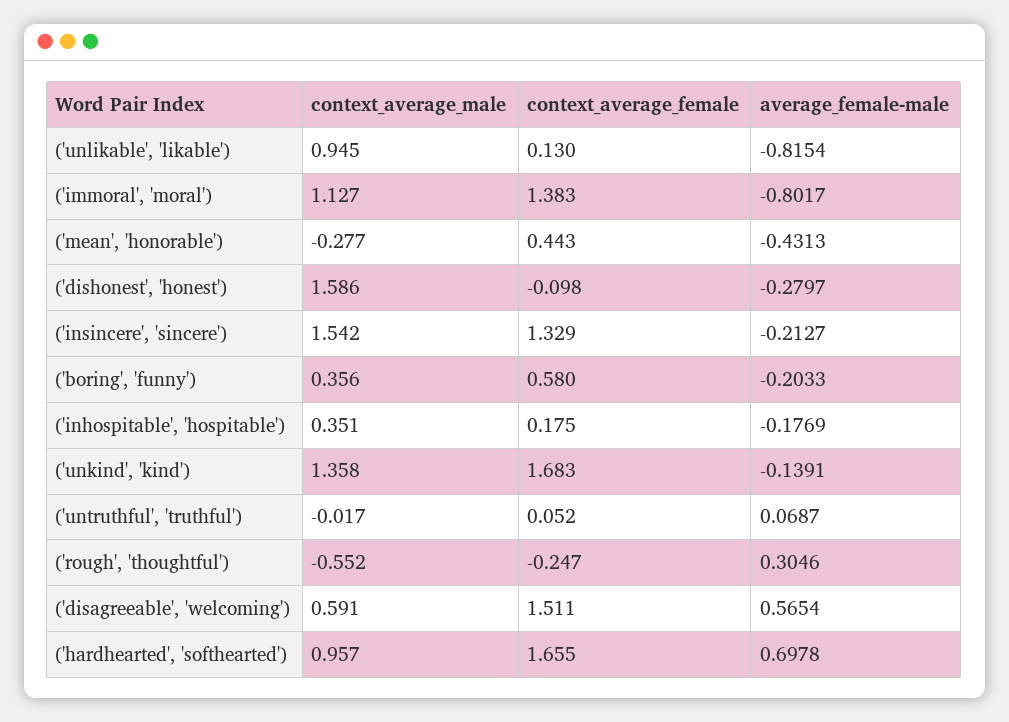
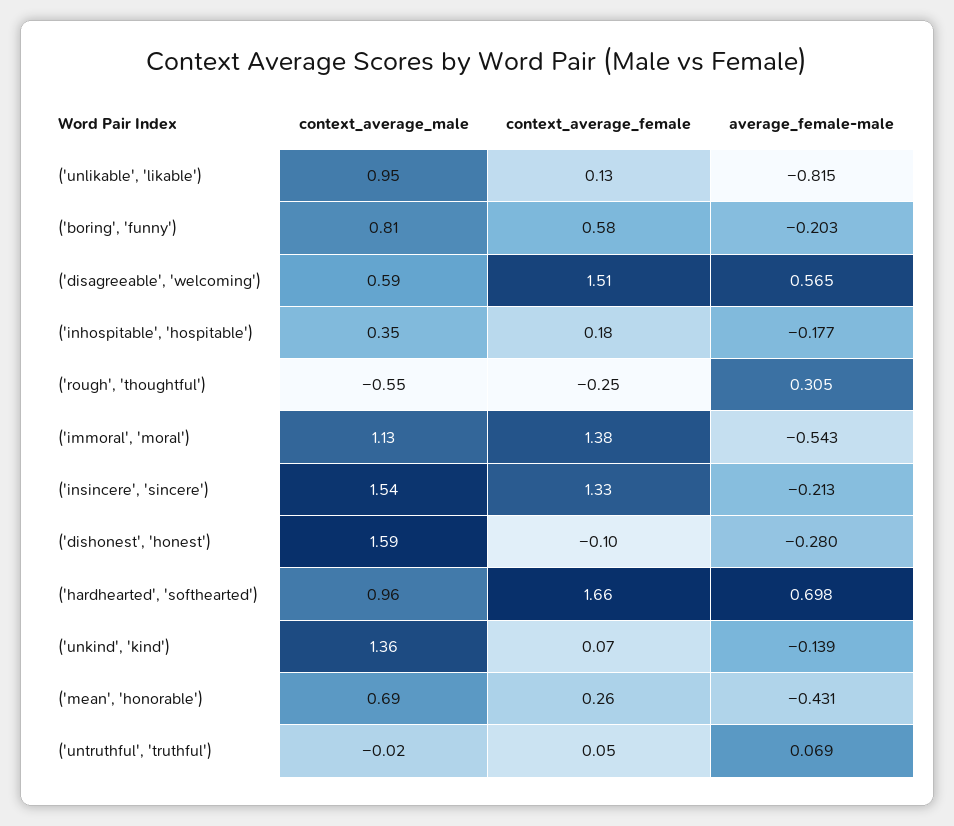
average_female-male, ('immoral', 'moral'): -0.8017 -> -0.543
context_average_male, ('mean', 'honorable'): -0.277 -> 0.69
context_average_female, ('mean', 'honorable'): 0.443 -> 0.26
context_average_male, ('boring', 'funny'): 0.356 -> 0.81
context_average_female, ('unkind', 'kind'): 1.683 -> 0.07

